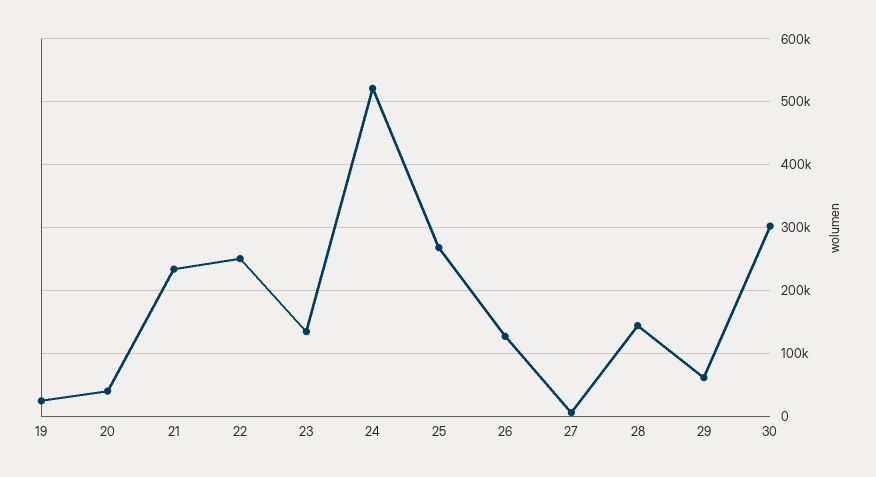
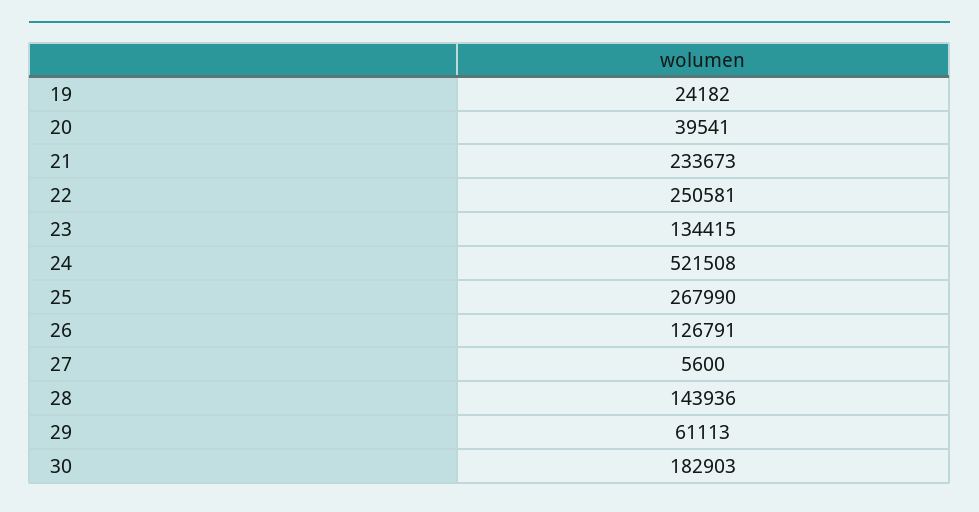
30: 300000 -> 182903

